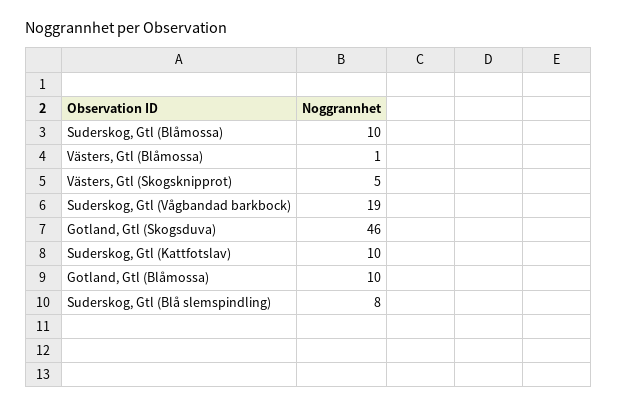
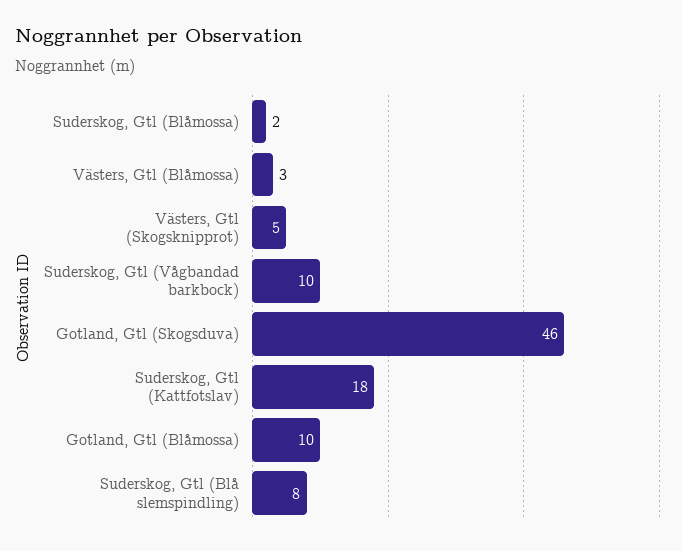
Suderskog, Gtl (Blåmossa): 10 -> 2
Västers, Gtl (Blåmossa): 1 -> 3
Suderskog, Gtl (Vågbandad barkbock): 19 -> 10
Suderskog, Gtl (Kattfotslav): 10 -> 18

